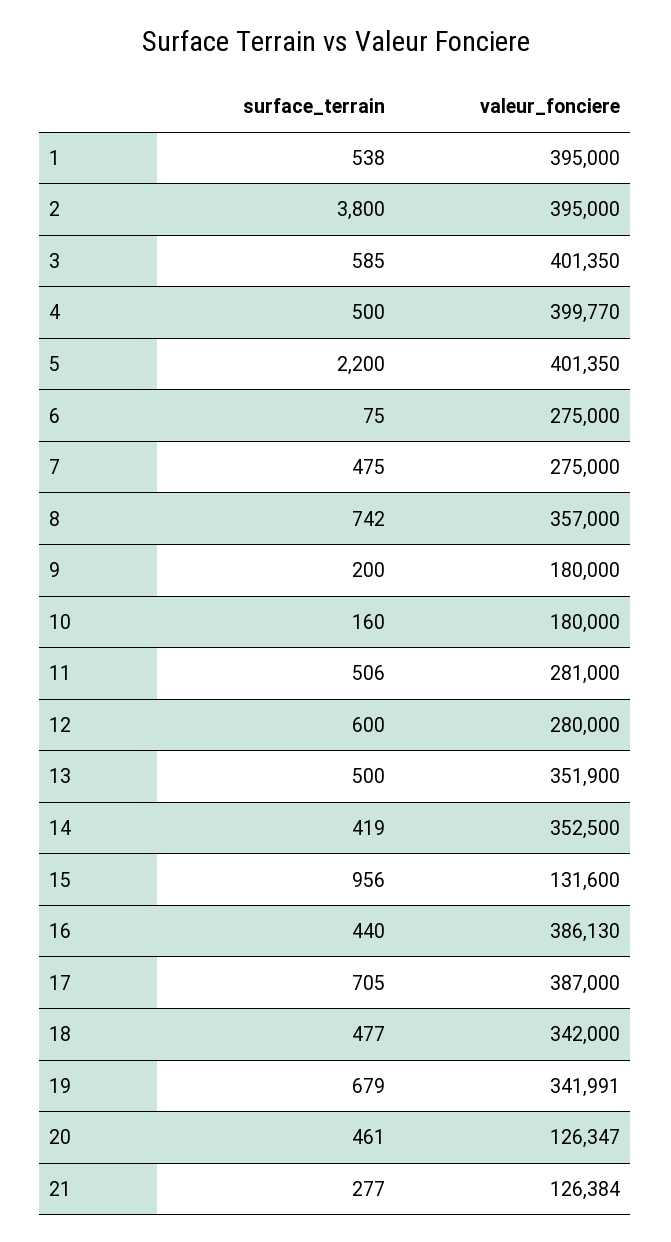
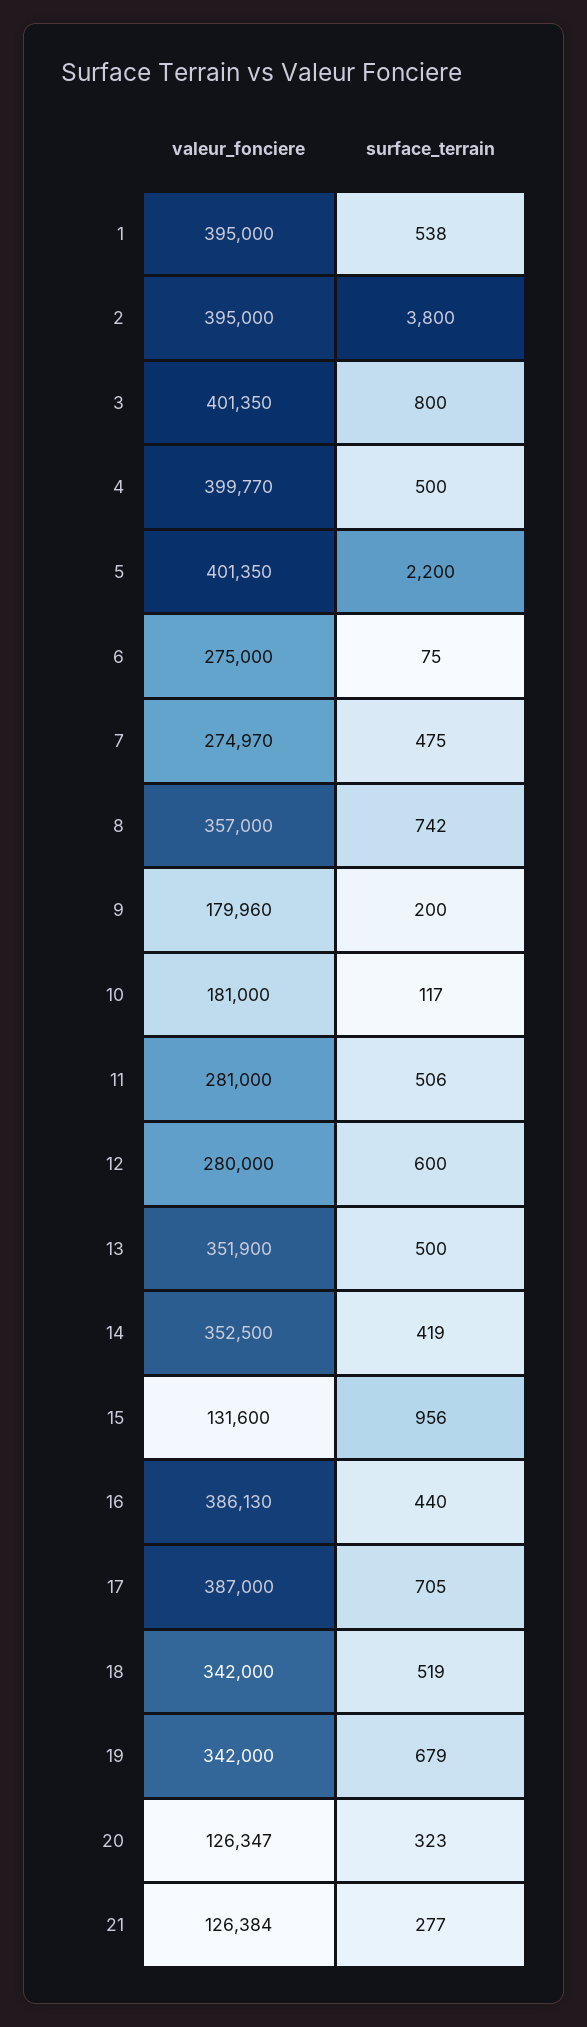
surface_terrain, 3: 585 -> 800
valeur_fonciere, 7: 275000 -> 274970
valeur_fonciere, 9: 180000 -> 179960
surface_terrain, 10: 160 -> 117
valeur_fonciere, 10: 180000 -> 181000
surface_terrain, 18: 477 -> 519
valeur_fonciere, 19: 341991 -> 342000
surface_terrain, 20: 461 -> 323

